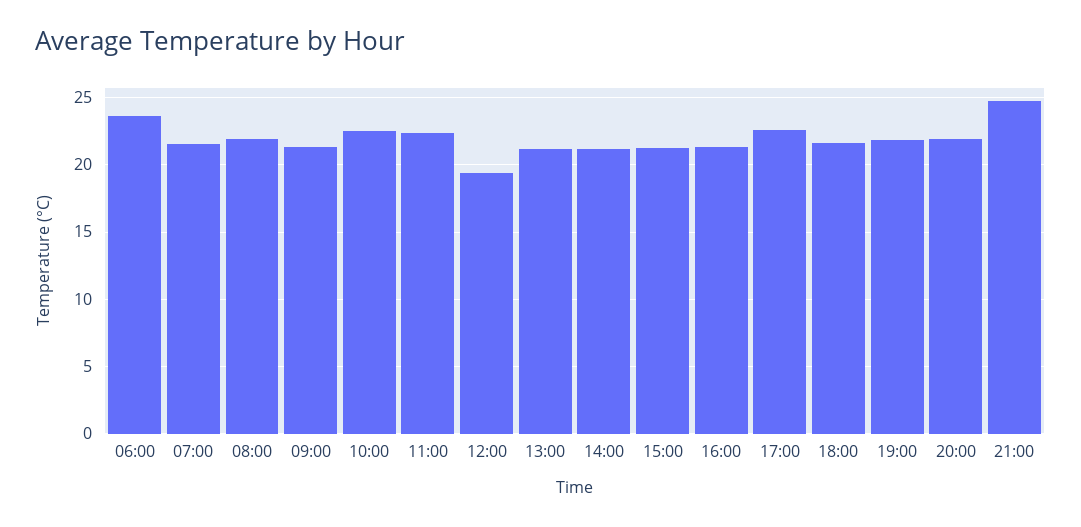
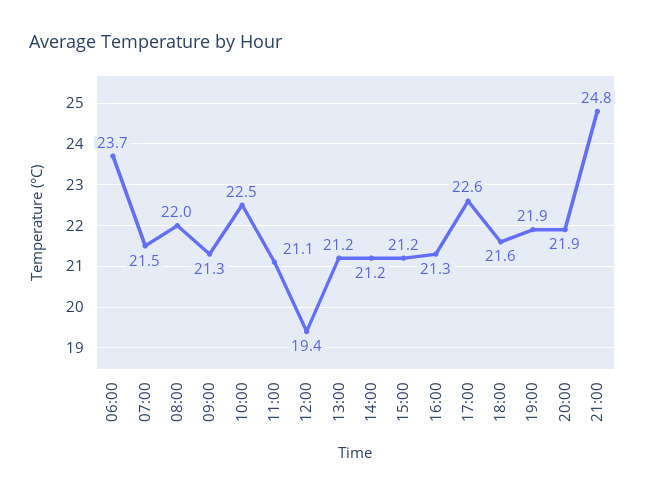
11:00: 22.5 -> 21.1

